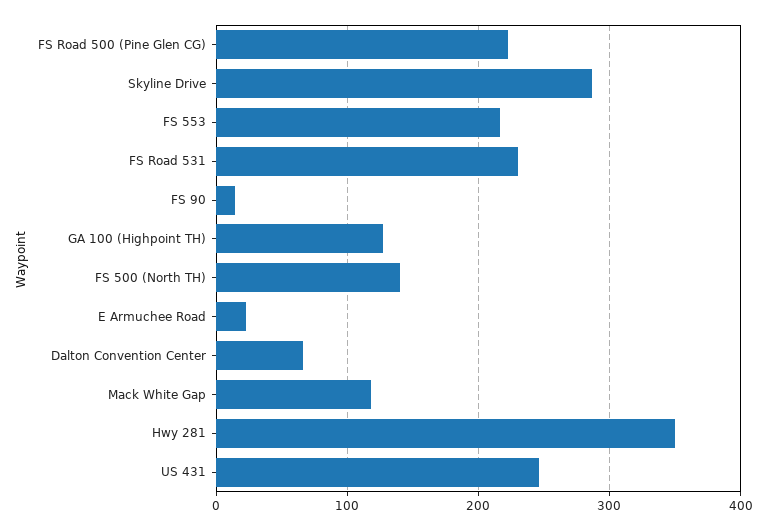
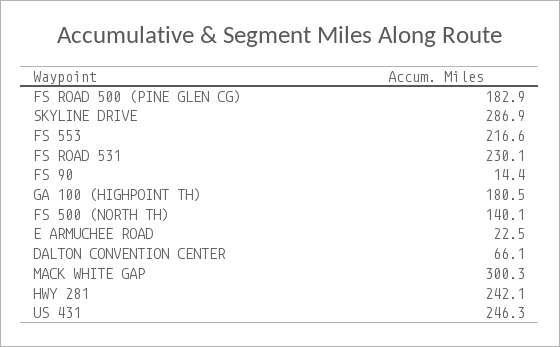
FS Road 500 (Pine Glen CG): 220 -> 182.9
GA 100 (Highpoint TH): 130 -> 180.5
Mack White Gap: 120 -> 300.3
Hwy 281: 350 -> 242.1

